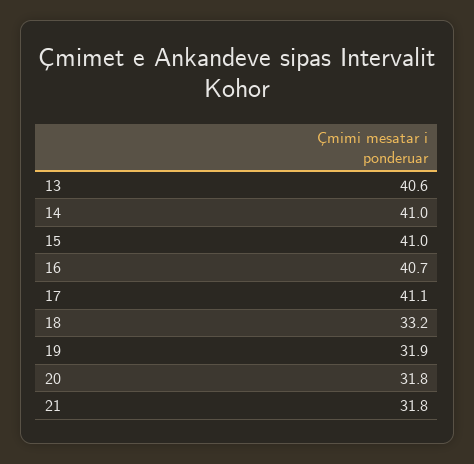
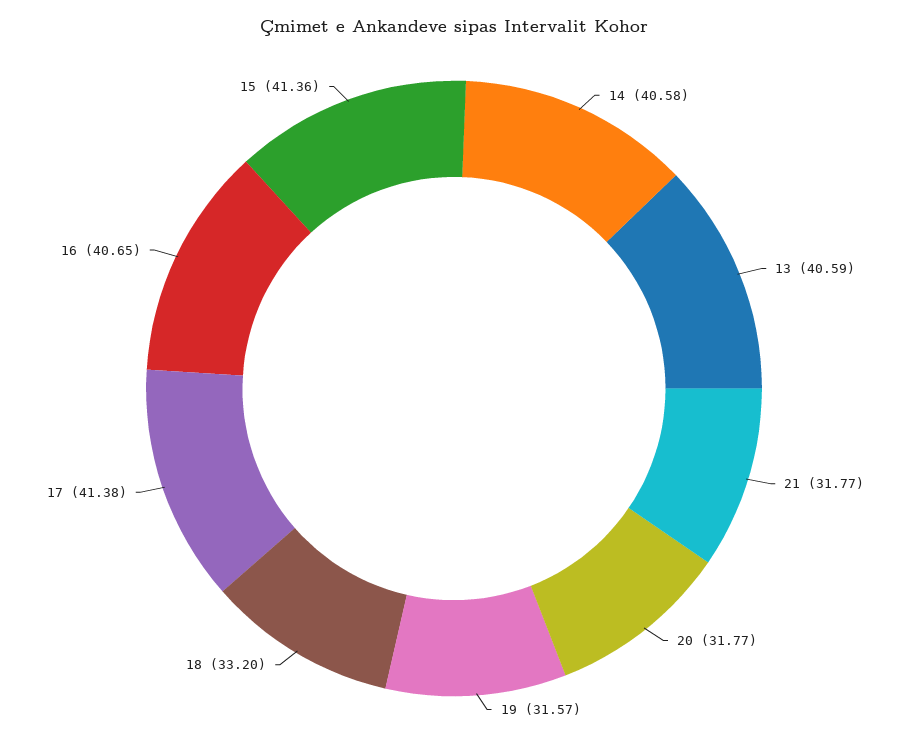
14: 41 -> 40.58
15: 41 -> 41.36
17: 41.1 -> 41.38
19: 31.9 -> 31.57

